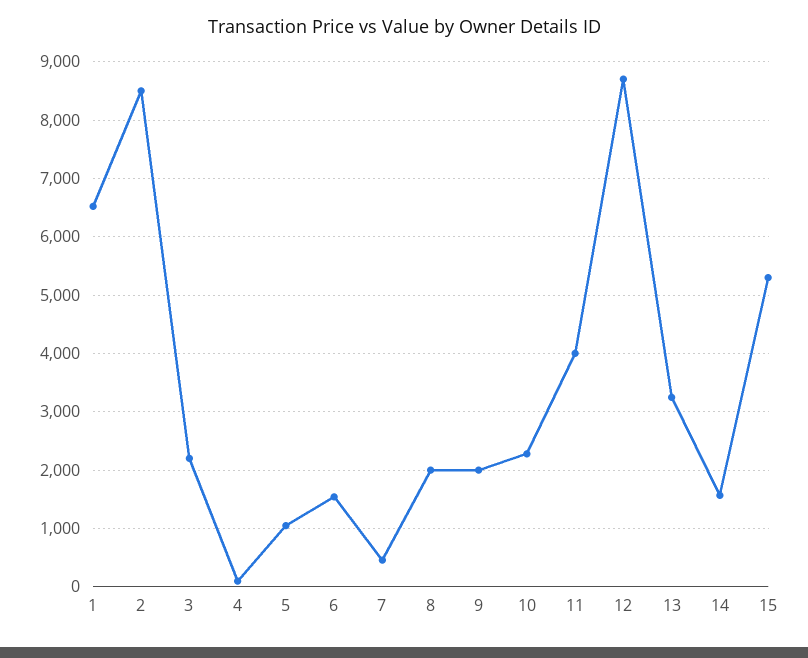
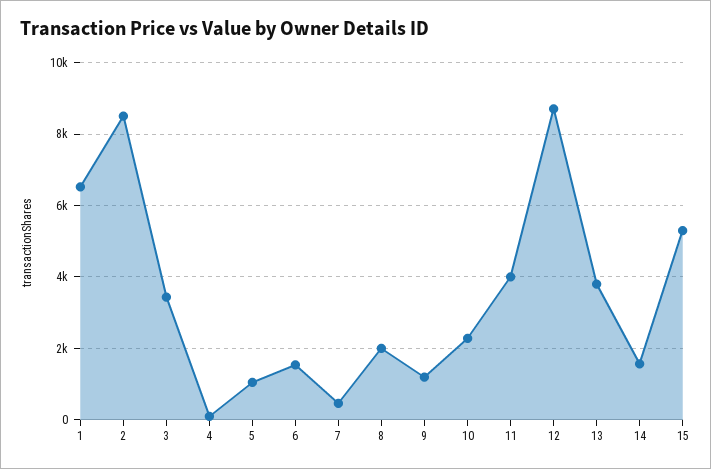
3: 2200 -> 3400
9: 2000 -> 1200
13: 3200 -> 3800

